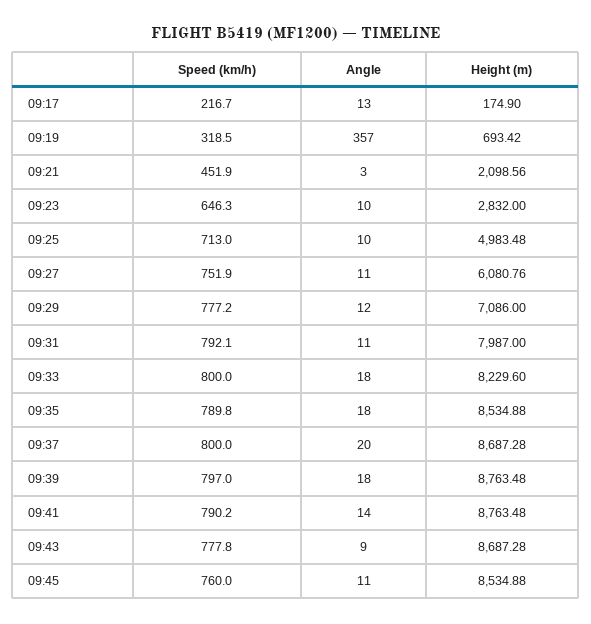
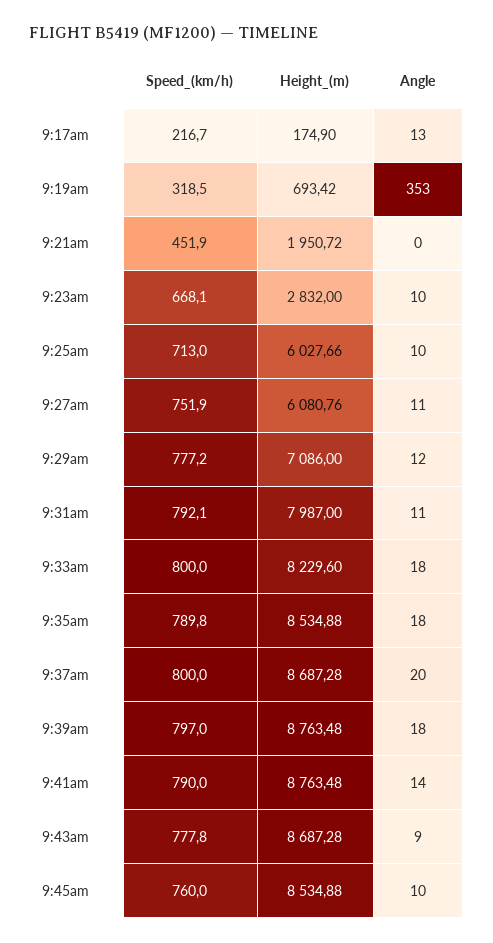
Angle, 09:19: 357 -> 353
Angle, 09:21: 3 -> 0
Height (m), 09:21: 2098.56 -> 1950.72
Speed (km/h), 09:23: 646.3 -> 668.1
Height (m), 09:25: 4983.48 -> 6027.66
Speed (km/h), 09:41: 790.2 -> 790
Angle, 09:45: 11 -> 10

